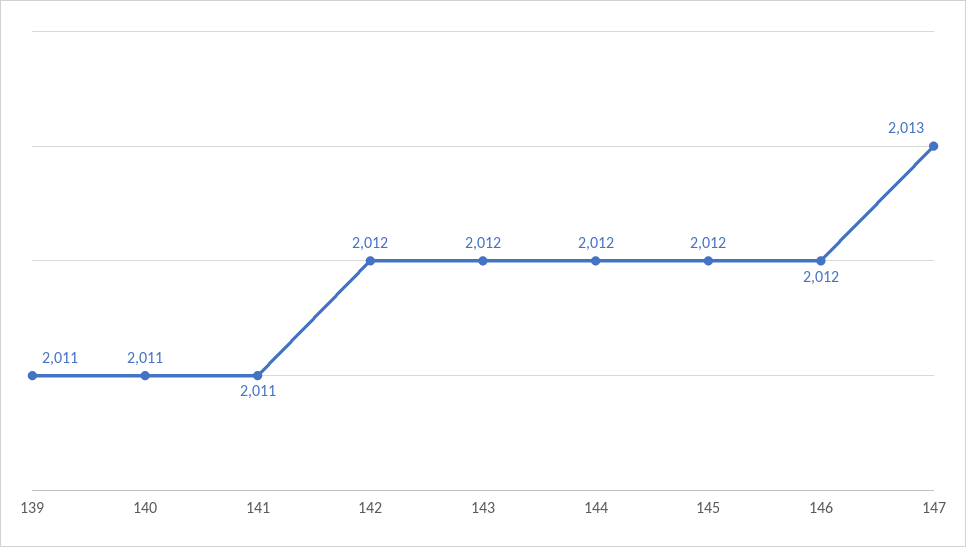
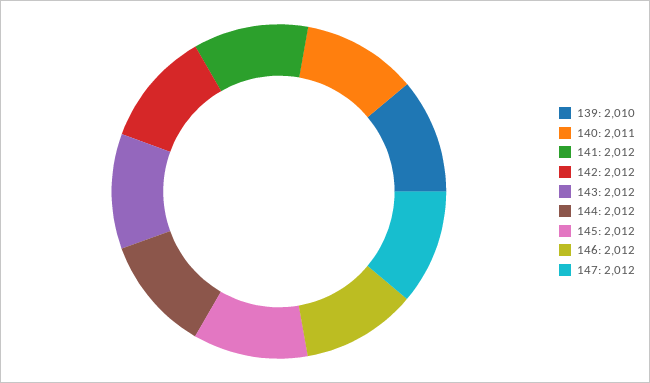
139: 2011 -> 2010
141: 2011 -> 2012
147: 2013 -> 2012

